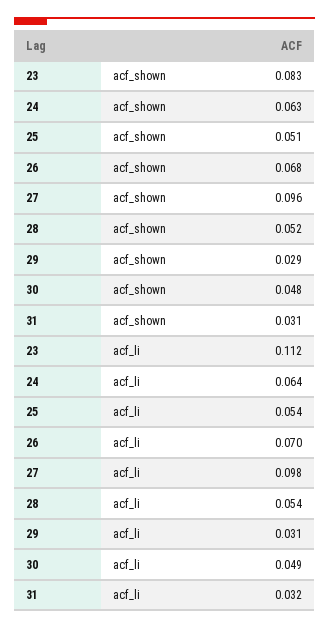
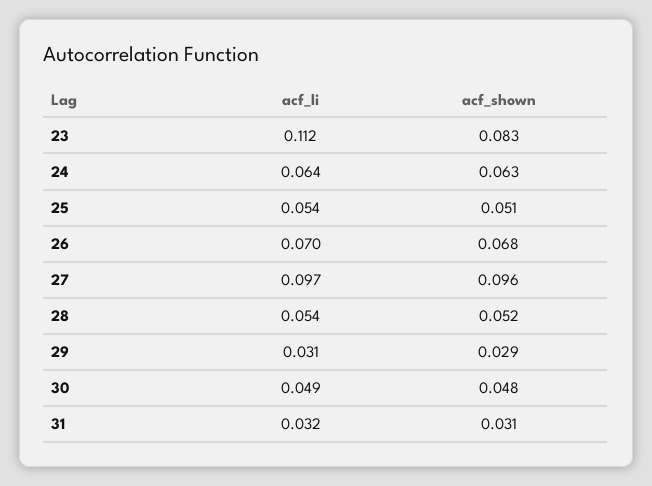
27, acf_li: 0.098 -> 0.097

